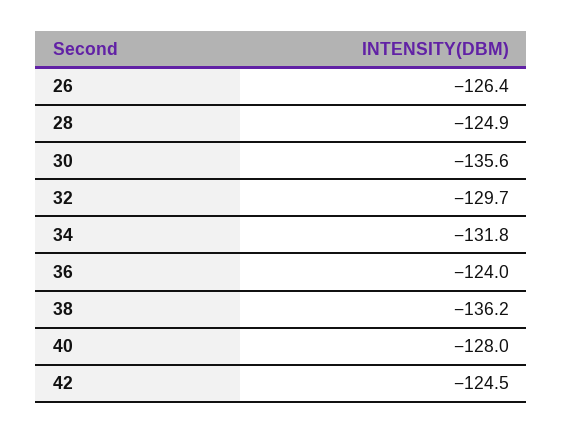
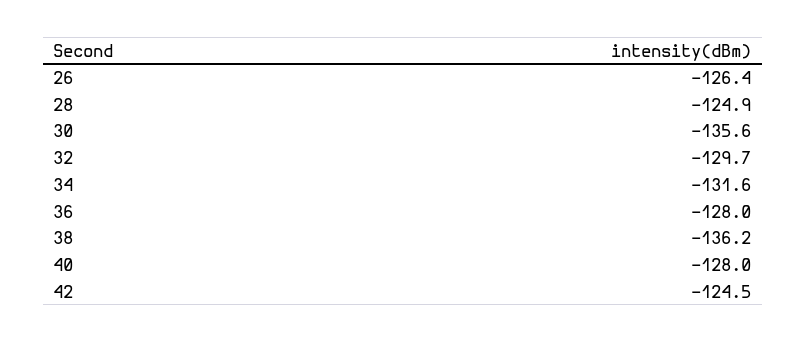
34: -131.8 -> -131.6
36: -124 -> -128

